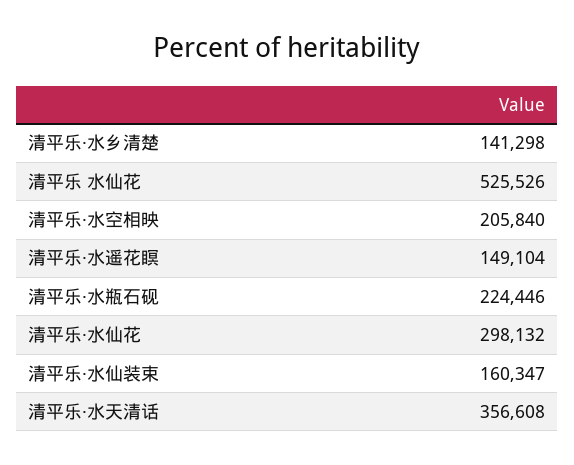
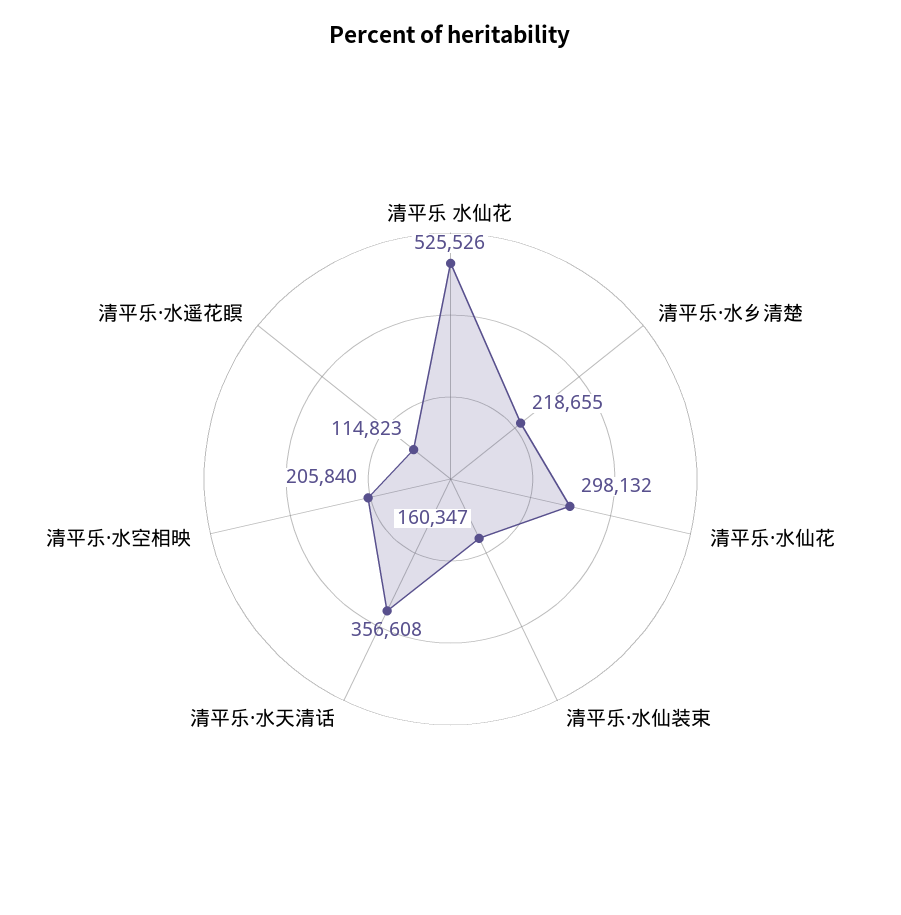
清平乐·水乡清楚: 141298 -> 218655
清平乐·水遥花瞑: 149104 -> 114823
清平乐·水瓶石砚: 224446 -> none

